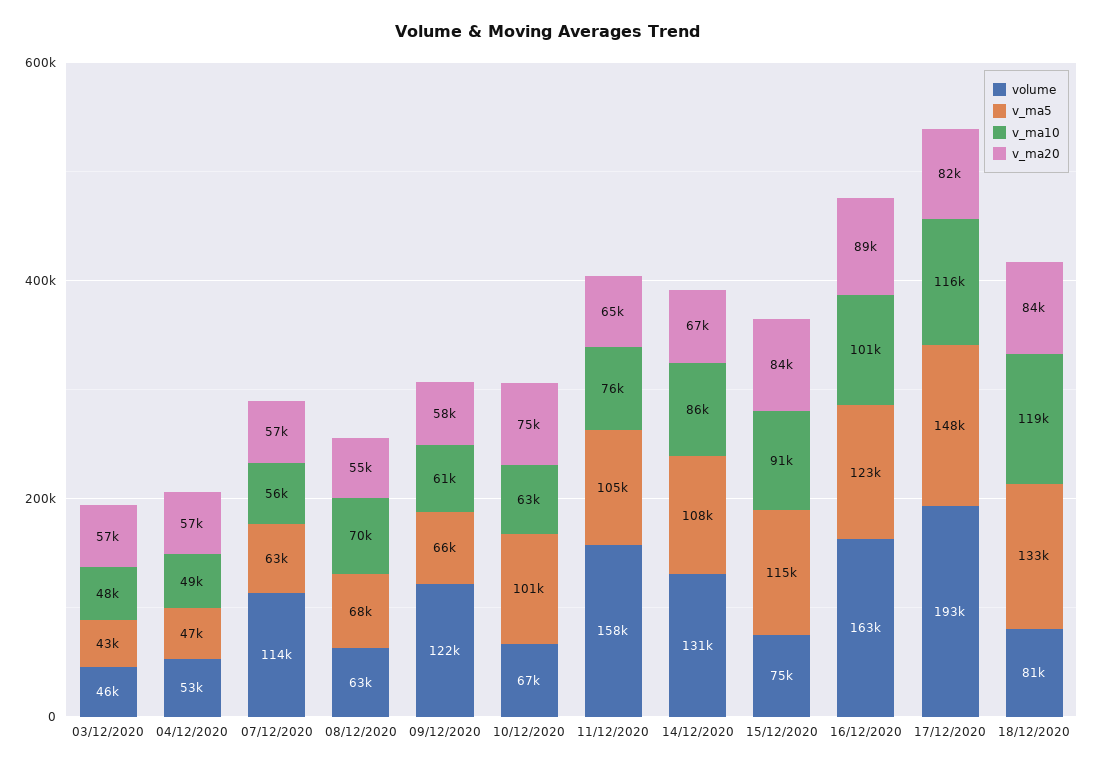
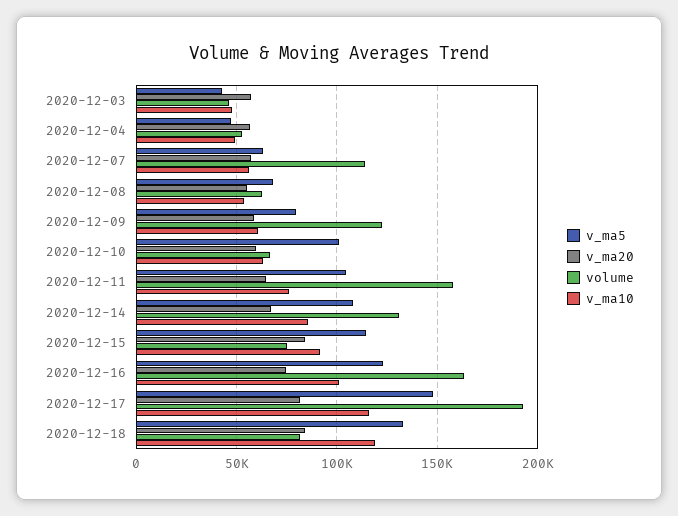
v_ma10, 08/12/2020: 70000 -> 55000
v_ma5, 09/12/2020: 66000 -> 80000
v_ma20, 10/12/2020: 75000 -> 60000
v_ma20, 16/12/2020: 89000 -> 75000

